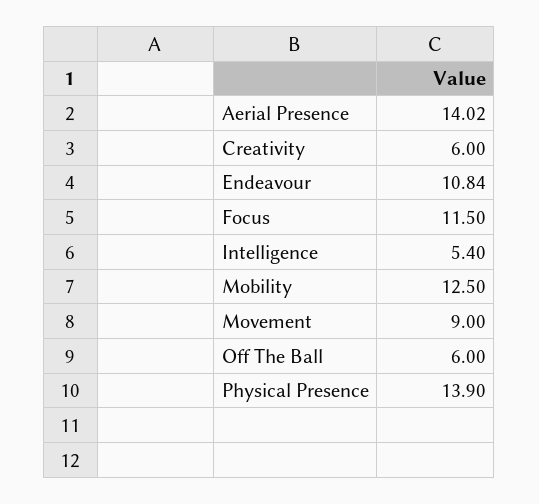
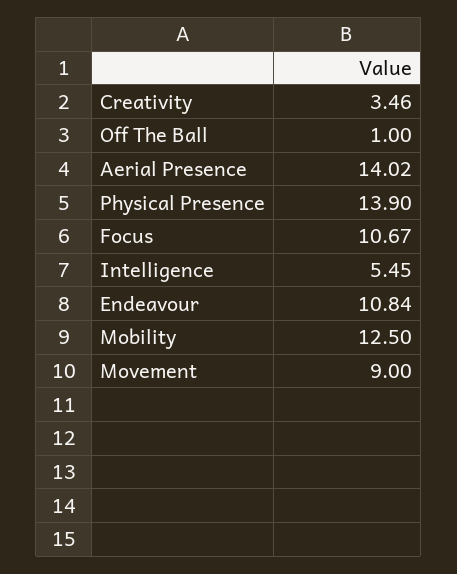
Creativity: 6 -> 3.46
Focus: 11.5 -> 10.67
Intelligence: 5.4 -> 5.45
Off The Ball: 6 -> 1

